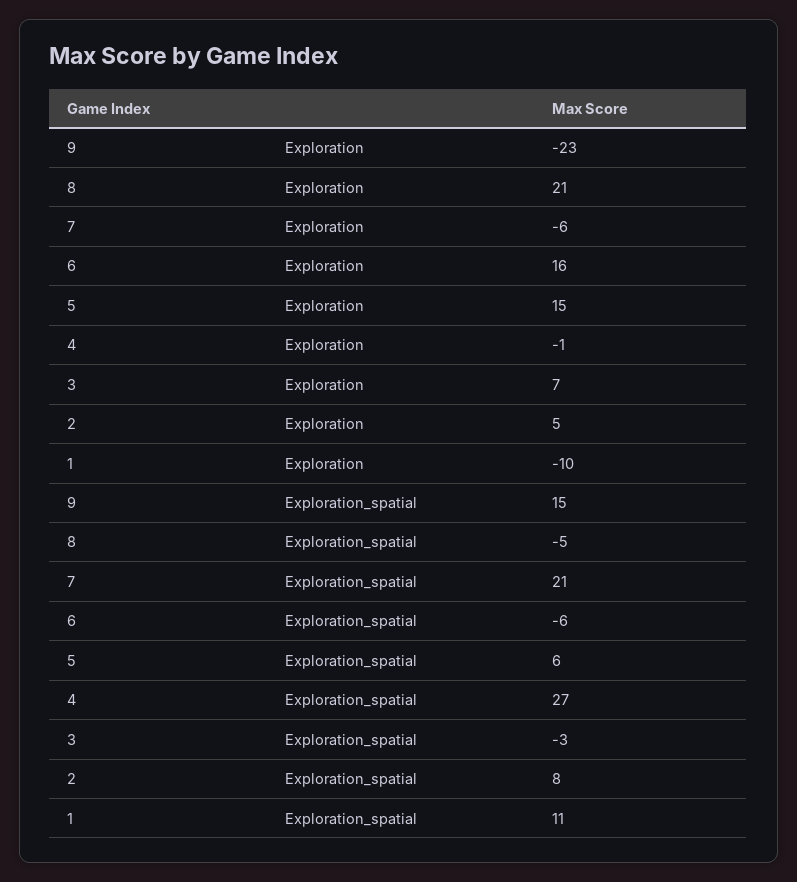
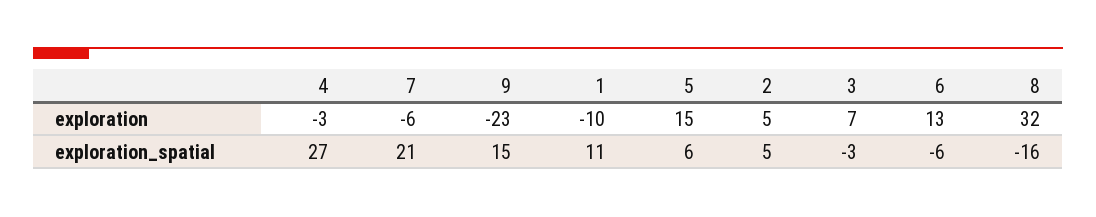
8, Exploration: 21 -> 32
6, Exploration: 16 -> 13
4, Exploration: -1 -> -3
8, Exploration_spatial: -5 -> -16
2, Exploration_spatial: 8 -> 5

